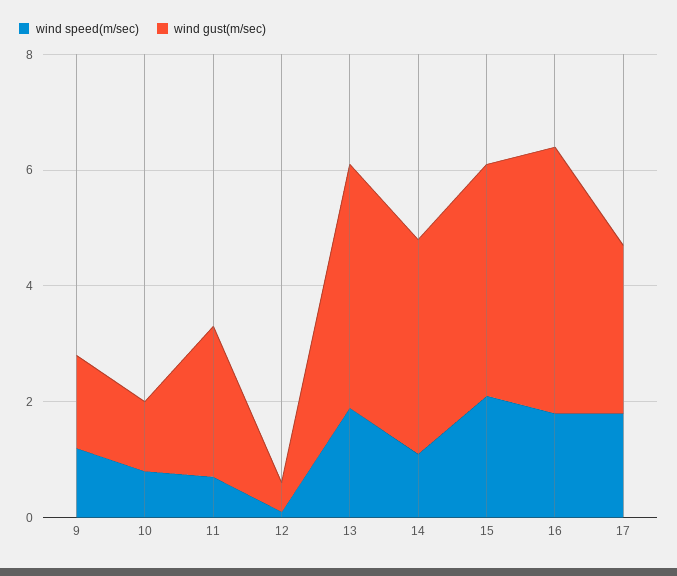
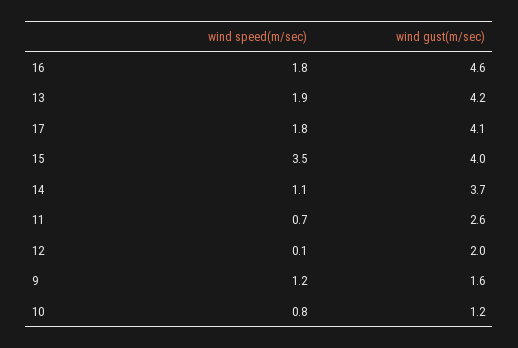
wind gust(m/sec), 12: 0.5 -> 2
wind speed(m/sec), 15: 2 -> 3.5
wind gust(m/sec), 17: 3 -> 4.1

